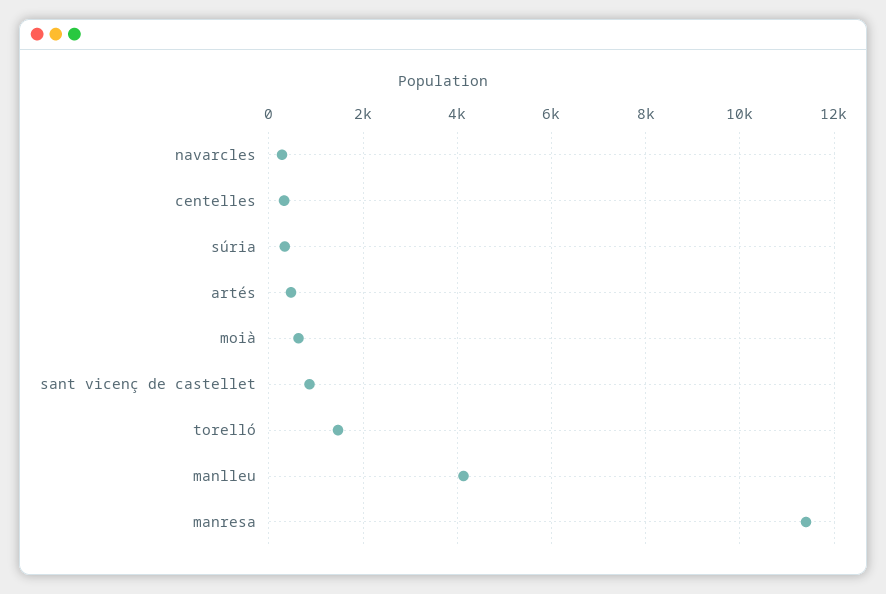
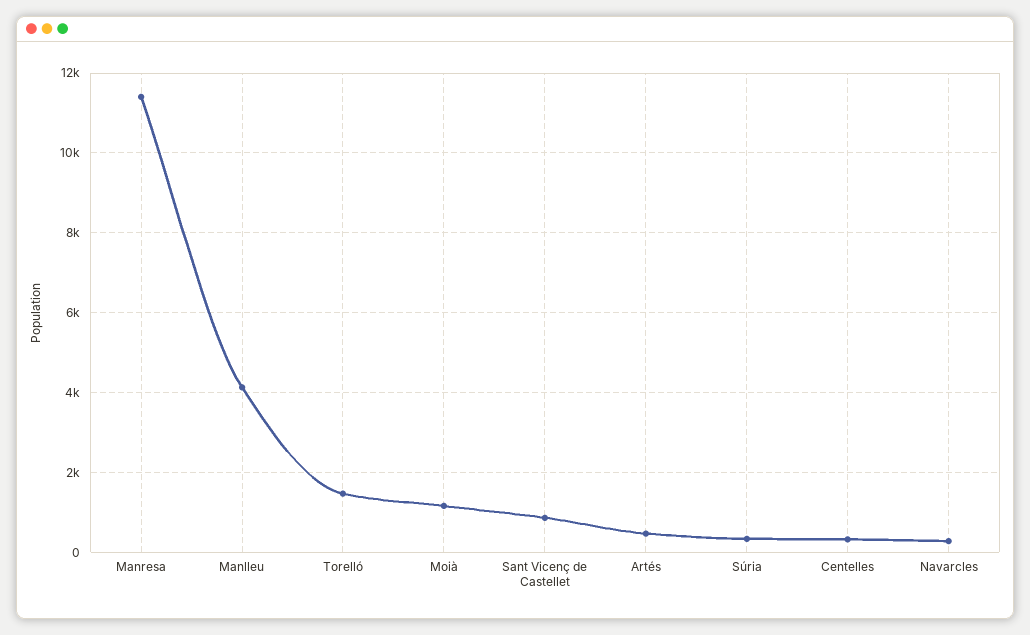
moià: 600 -> 1200

